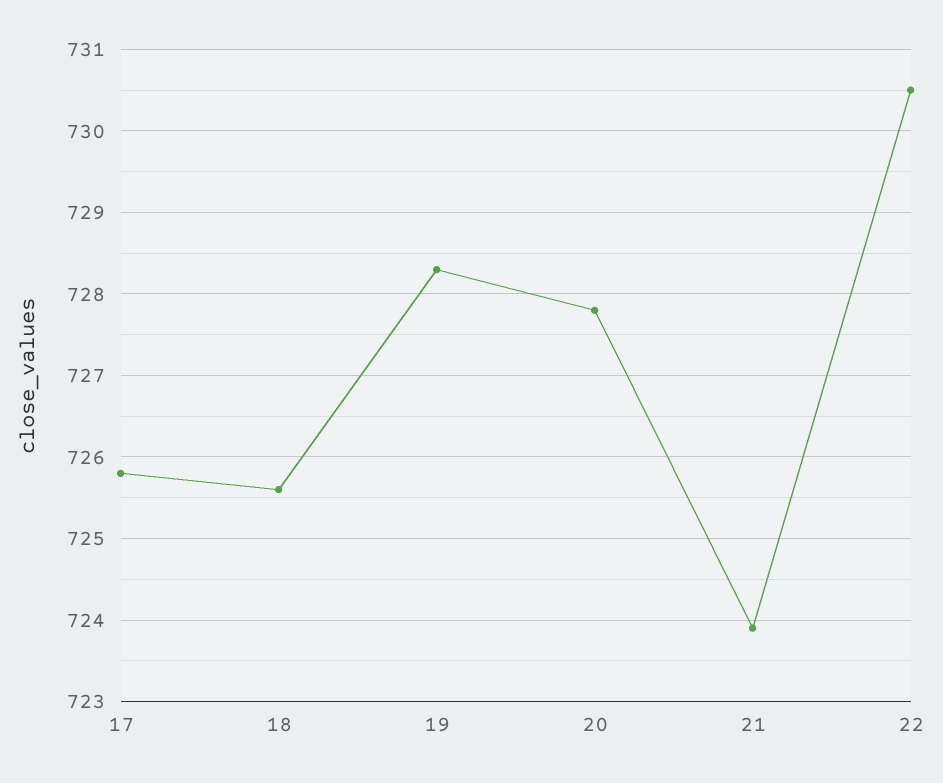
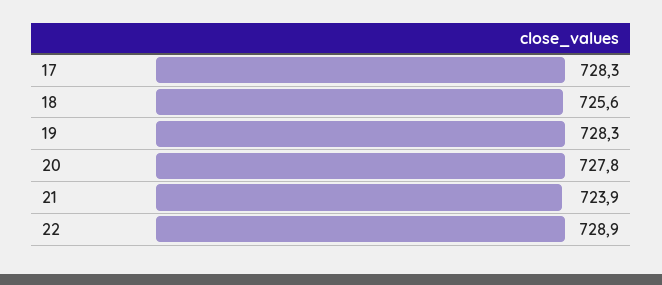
17: 725.8 -> 728.3
22: 730.5 -> 728.9

